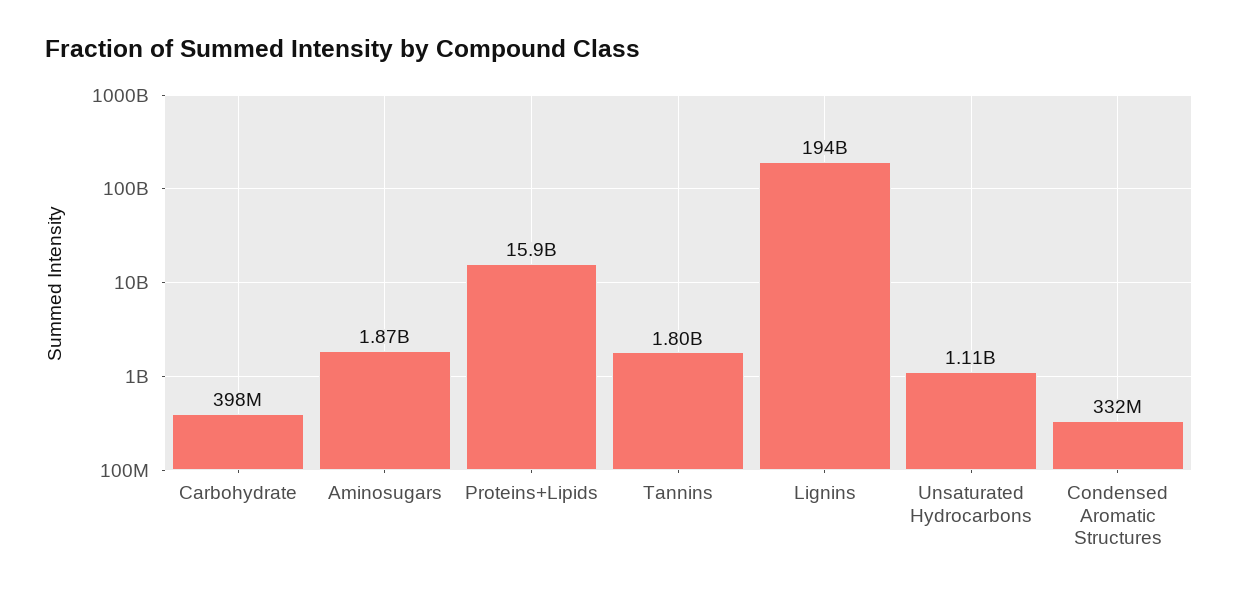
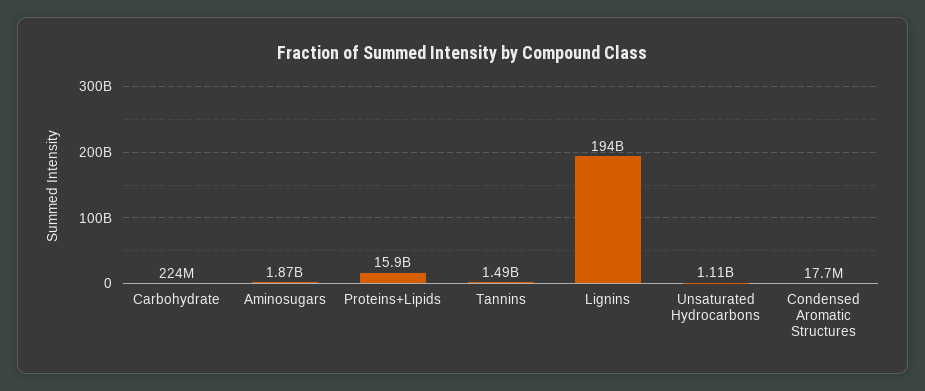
Carbohydrate: 398000000 -> 224000000
Tannins: 1800000000 -> 1490000000
Condensed Aromatic Structures: 332000000 -> 17700000

